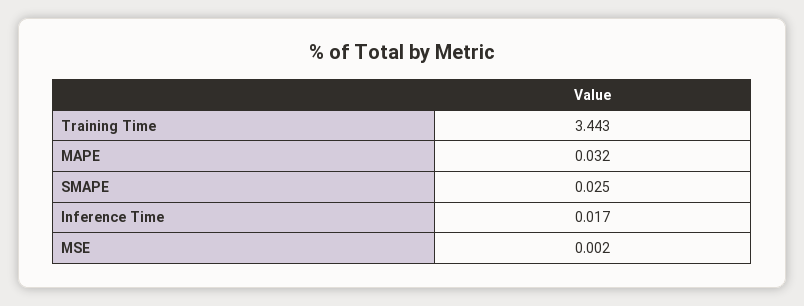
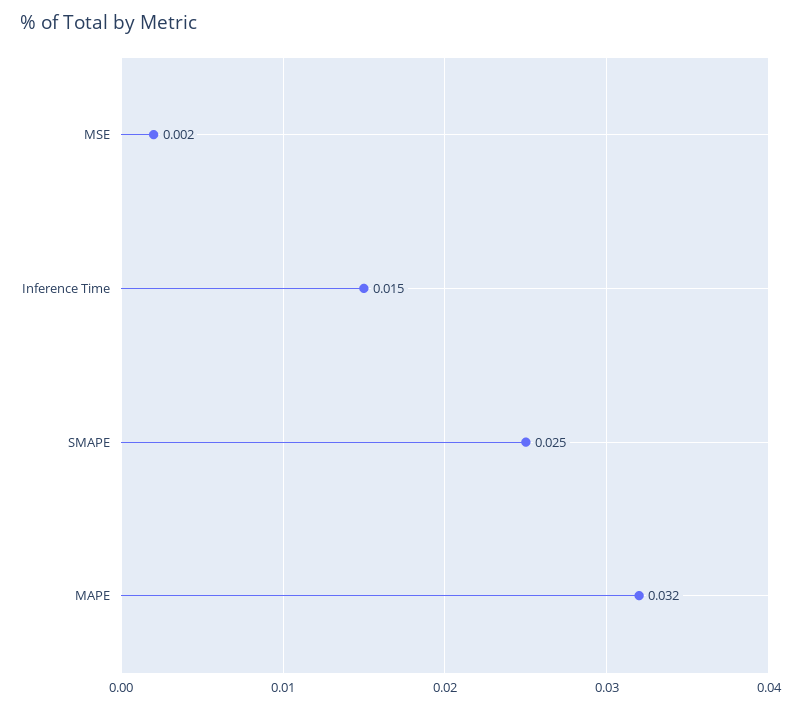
Training Time: 3.443 -> none
Inference Time: 0.017 -> 0.015

